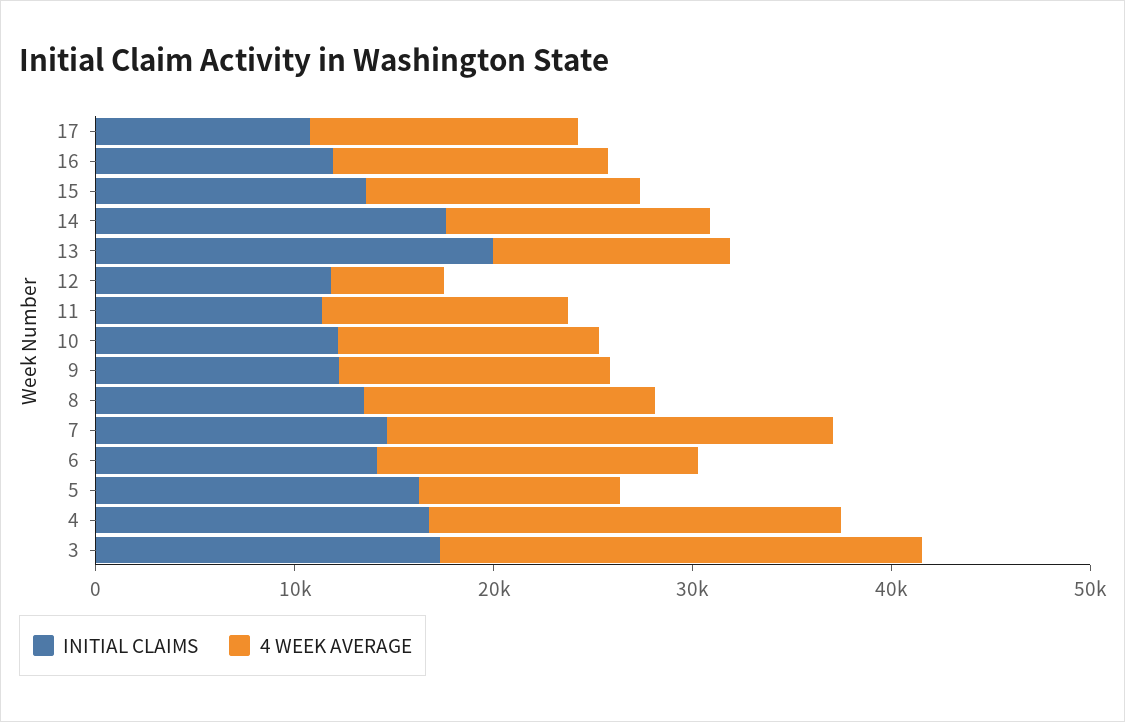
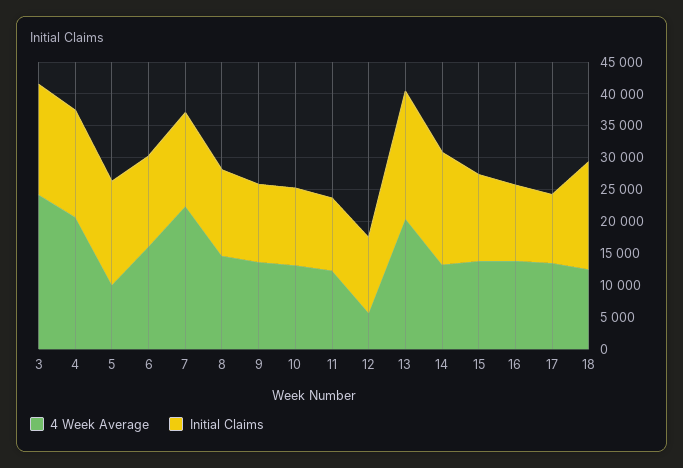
4 WEEK AVERAGE, 13: 12000 -> 20000
4 WEEK AVERAGE, 18: none -> 12500
INITIAL CLAIMS, 18: none -> 17500

